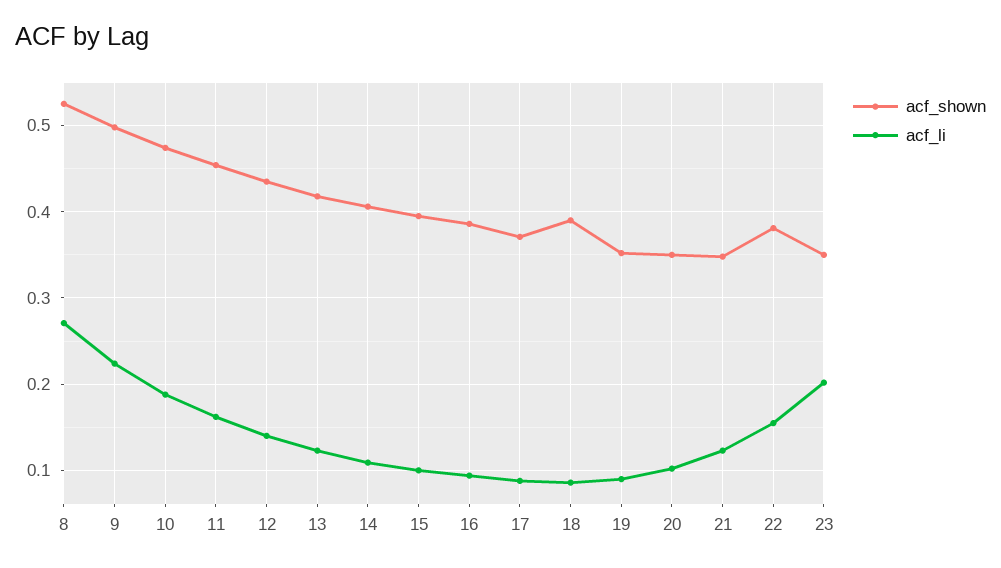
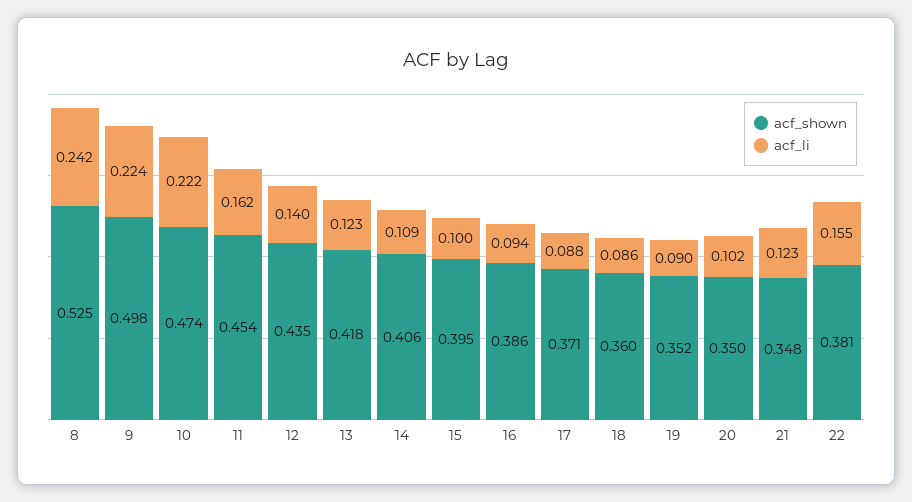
acf_li, 8: 0.27 -> 0.242
acf_li, 10: 0.19 -> 0.222
acf_shown, 18: 0.39 -> 0.36
acf_shown, 23: 0.35 -> none
acf_li, 23: 0.2 -> none

